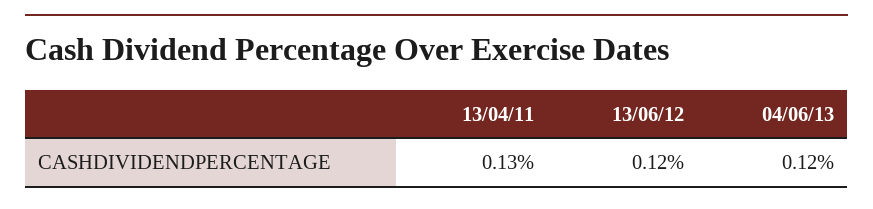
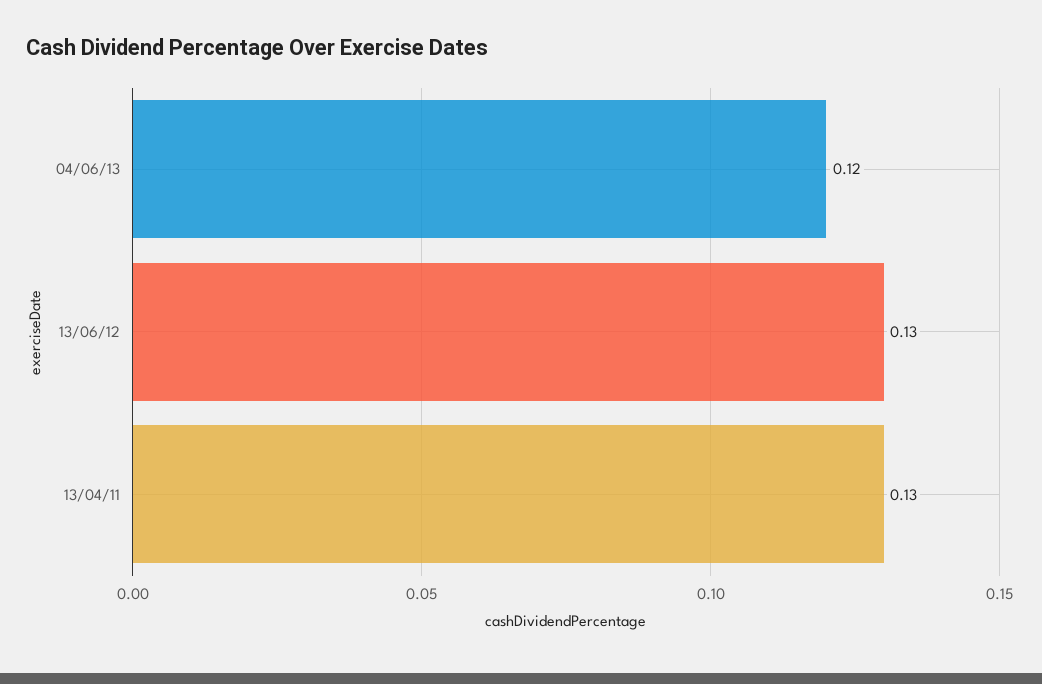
13/06/12: 0.12 -> 0.13

